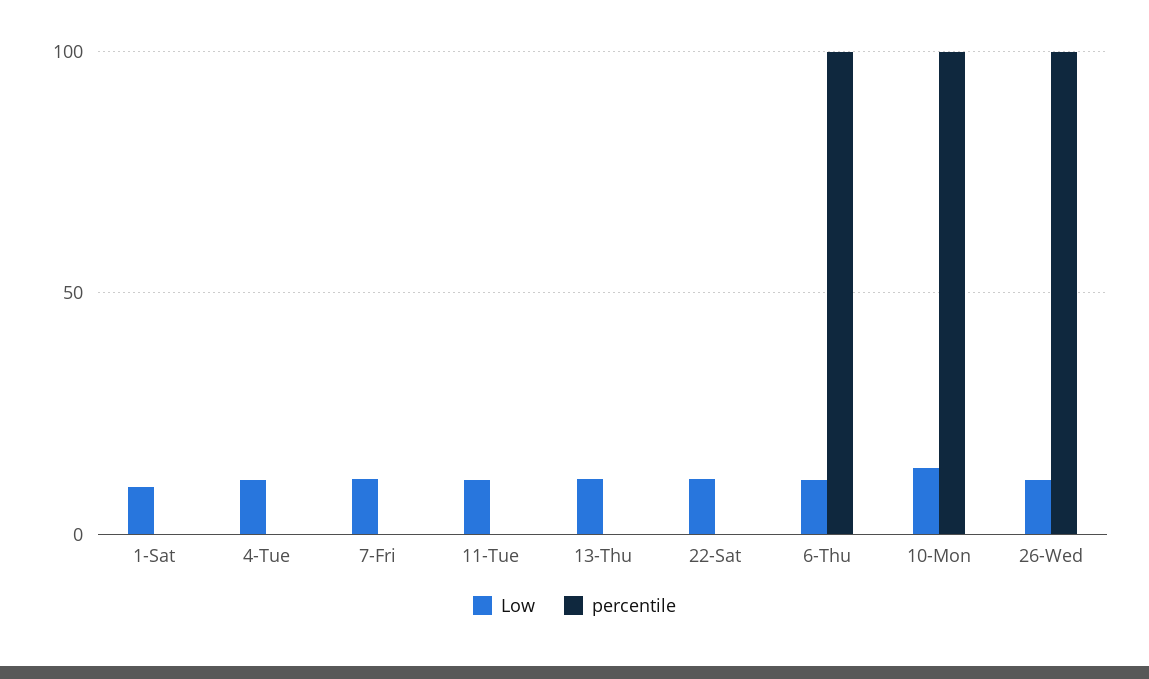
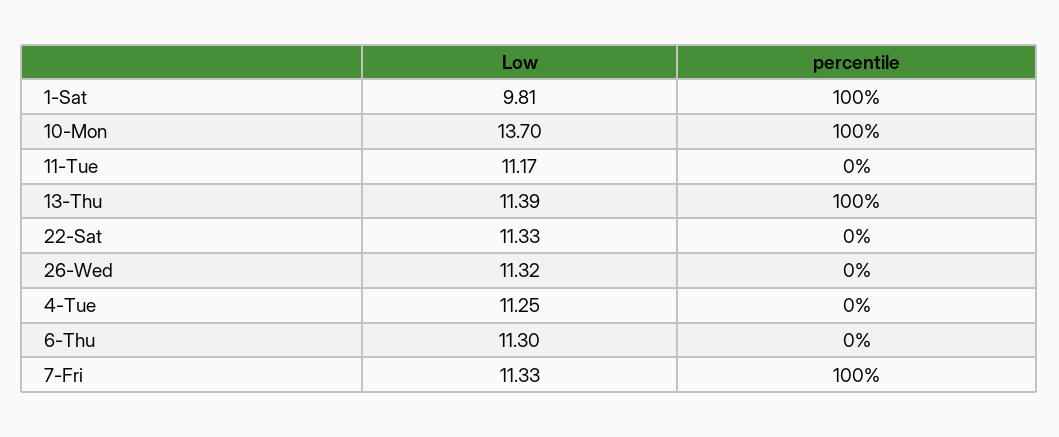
percentile, 1-Sat: 0 -> 100
percentile, 7-Fri: 0 -> 100
percentile, 13-Thu: 0 -> 100
percentile, 6-Thu: 100 -> 0
percentile, 26-Wed: 100 -> 0

